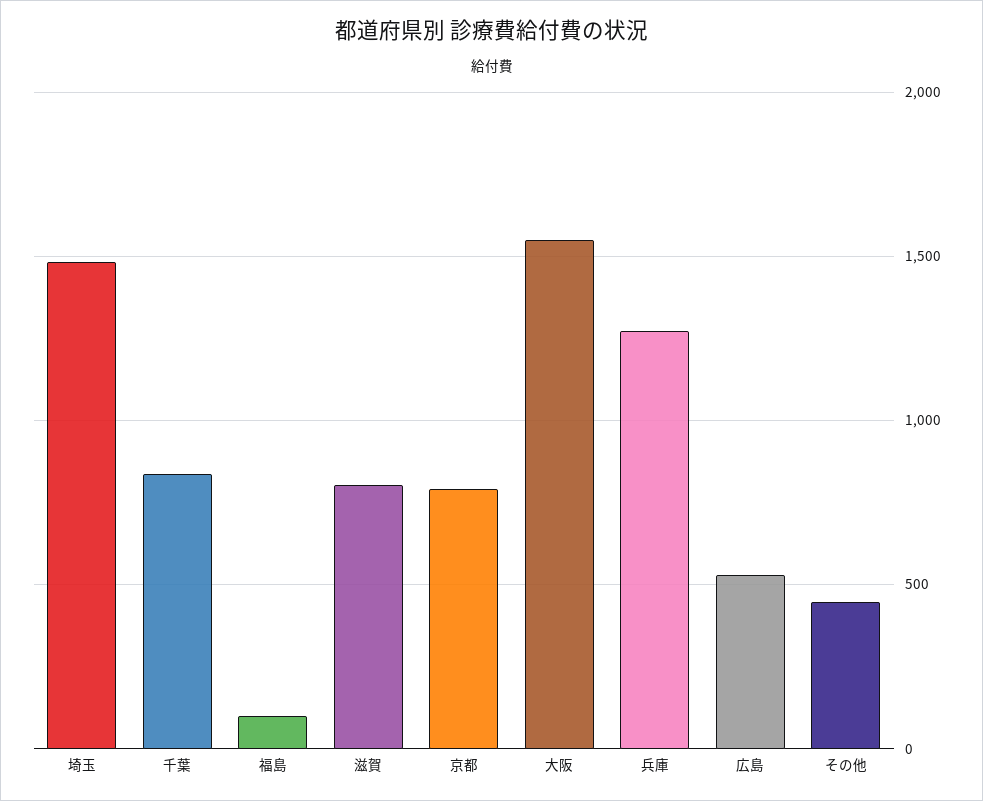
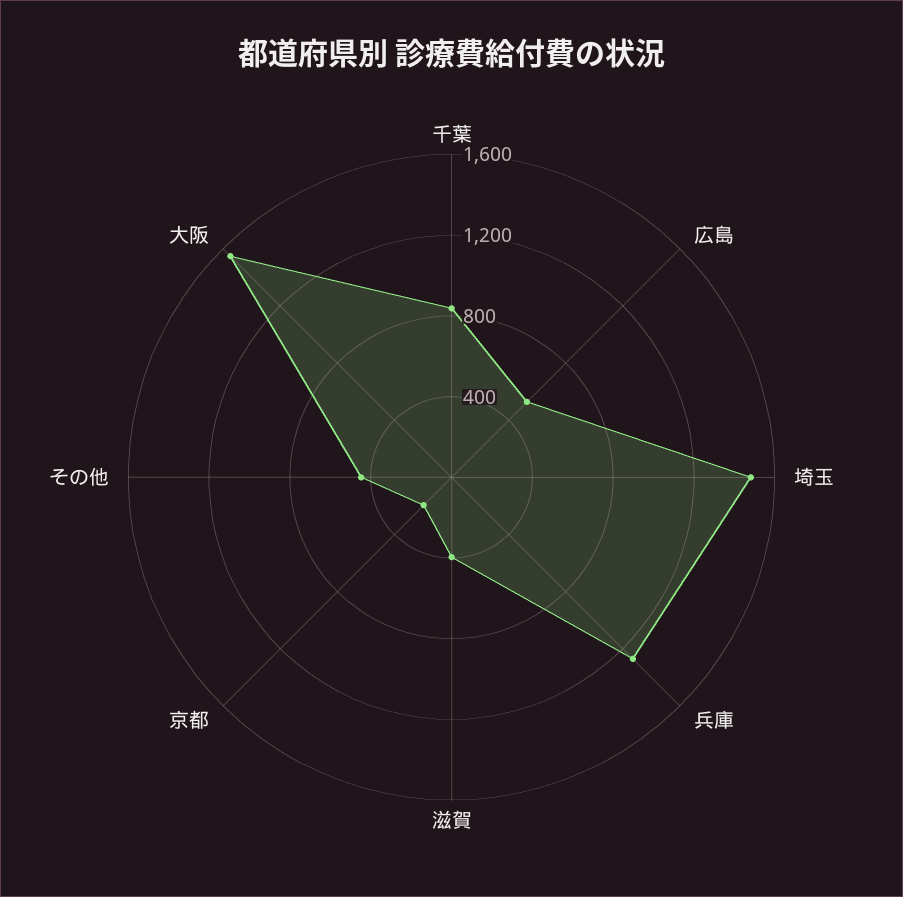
福島: 100 -> none
滋賀: 800 -> 400
京都: 800 -> 200

